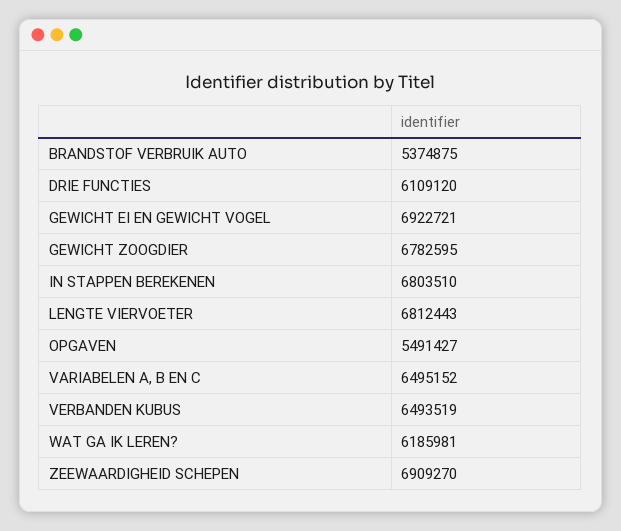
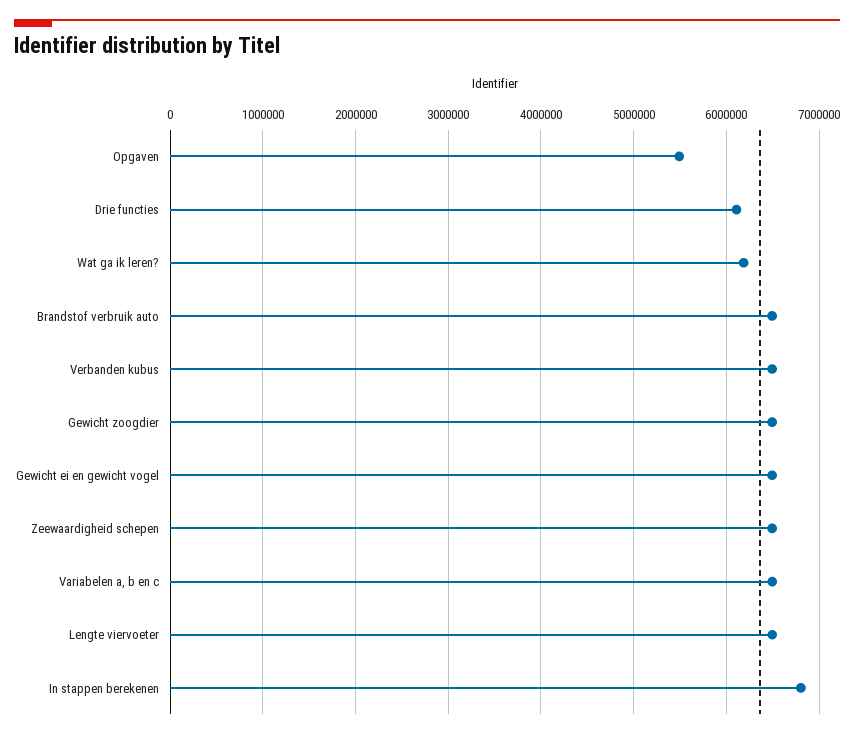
BRANDSTOF VERBRUIK AUTO: 5374875 -> 6500000
GEWICHT EI EN GEWICHT VOGEL: 6922721 -> 6500000
GEWICHT ZOOGDIER: 6782595 -> 6500000
LENGTE VIERVOETER: 6812443 -> 6500000
ZEEWAARDIGHEID SCHEPEN: 6909270 -> 6500000

